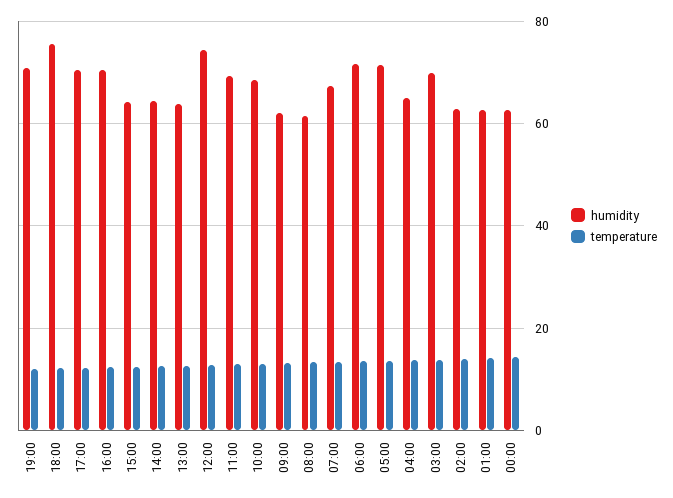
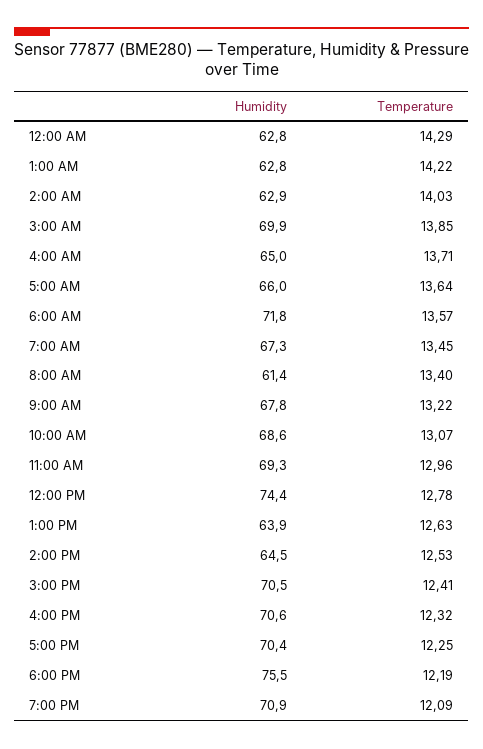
humidity, 15:00: 64 -> 70.5
humidity, 09:00: 62 -> 67.8
humidity, 05:00: 72 -> 66

